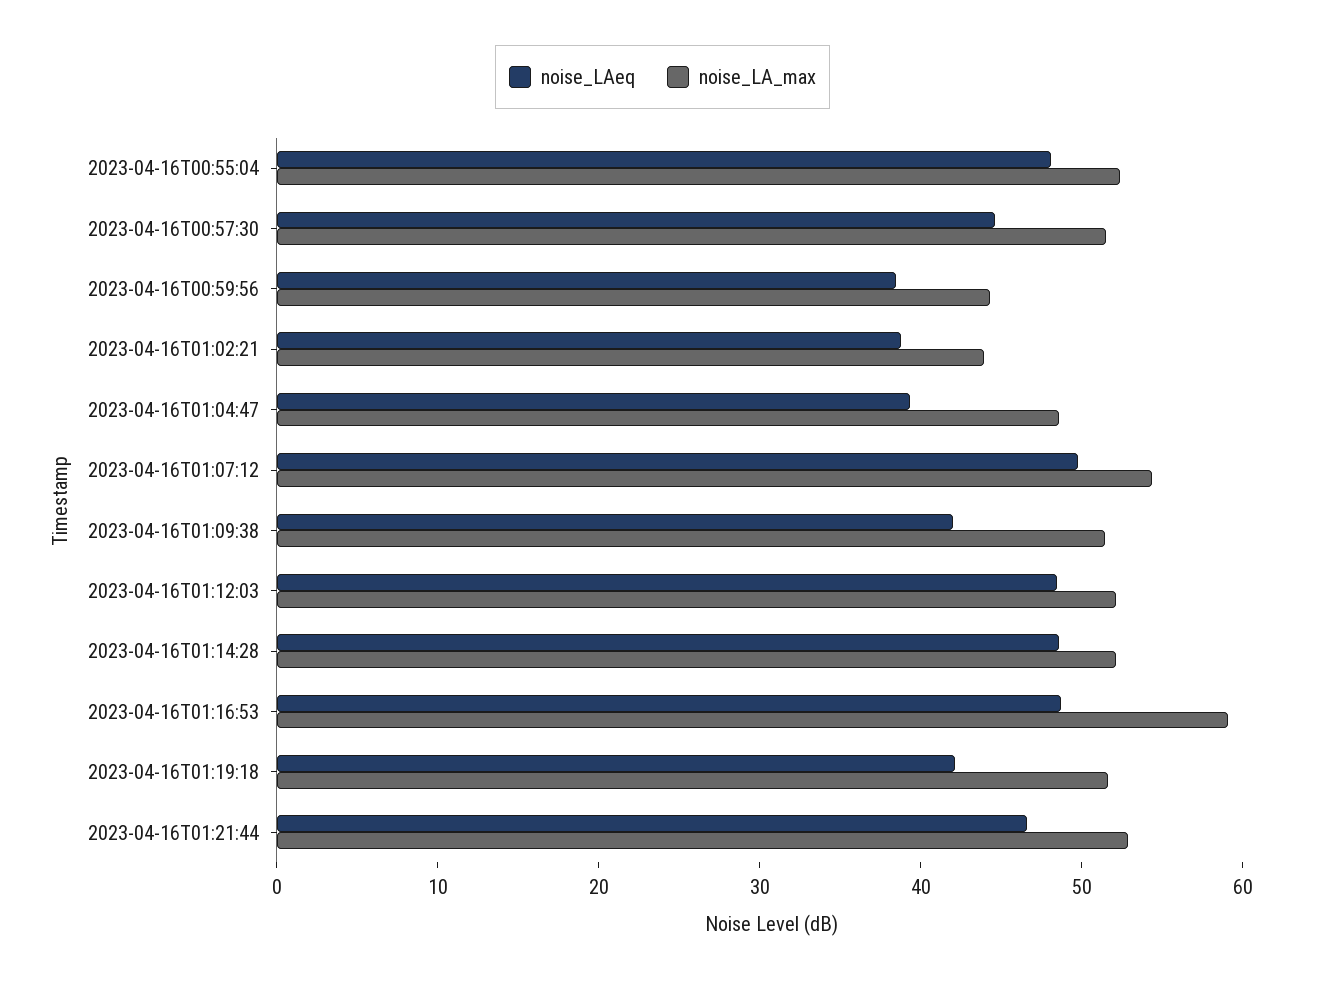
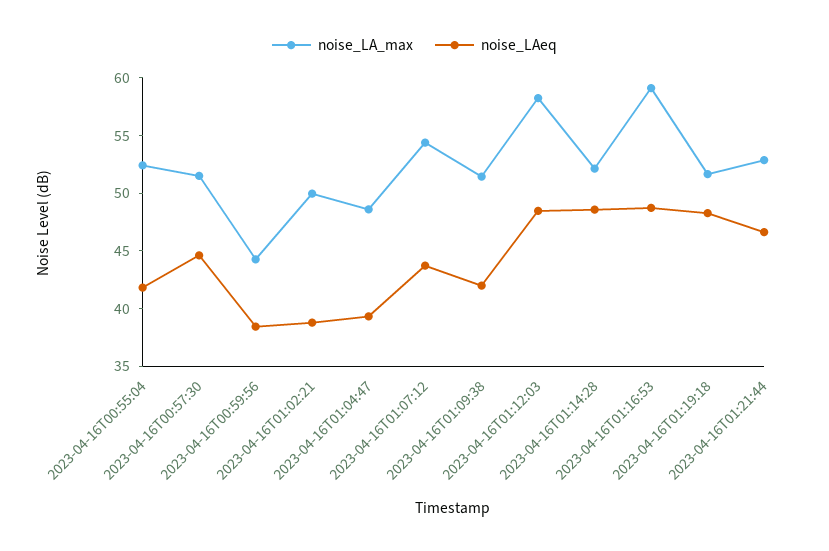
noise_LAeq, 2023-04-16T00:55:04: 48 -> 42
noise_LA_max, 2023-04-16T01:02:21: 44 -> 50
noise_LAeq, 2023-04-16T01:07:12: 50 -> 44
noise_LA_max, 2023-04-16T01:12:03: 52 -> 58
noise_LAeq, 2023-04-16T01:19:18: 42 -> 48

